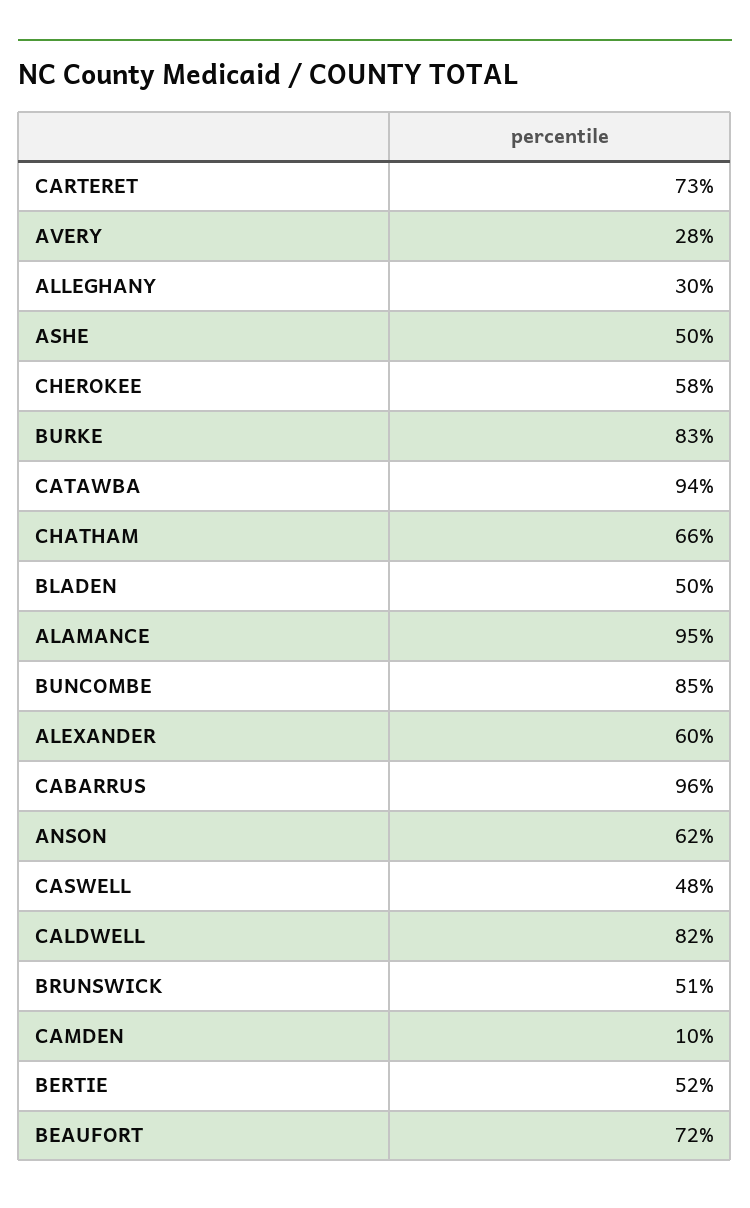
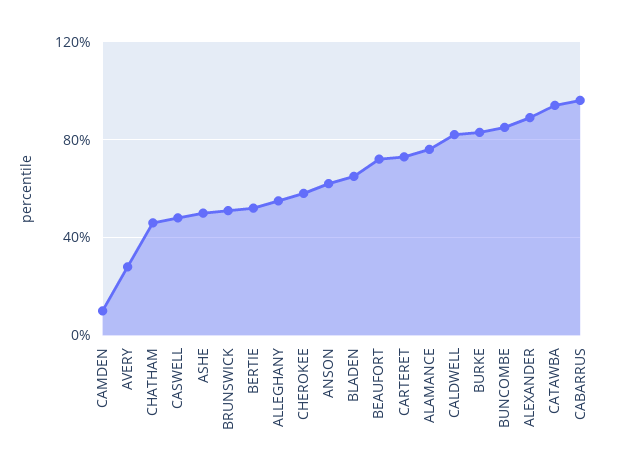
ALLEGHANY: 30 -> 55
CHATHAM: 66 -> 45
BLADEN: 50 -> 65
ALAMANCE: 95 -> 75
ALEXANDER: 60 -> 90

